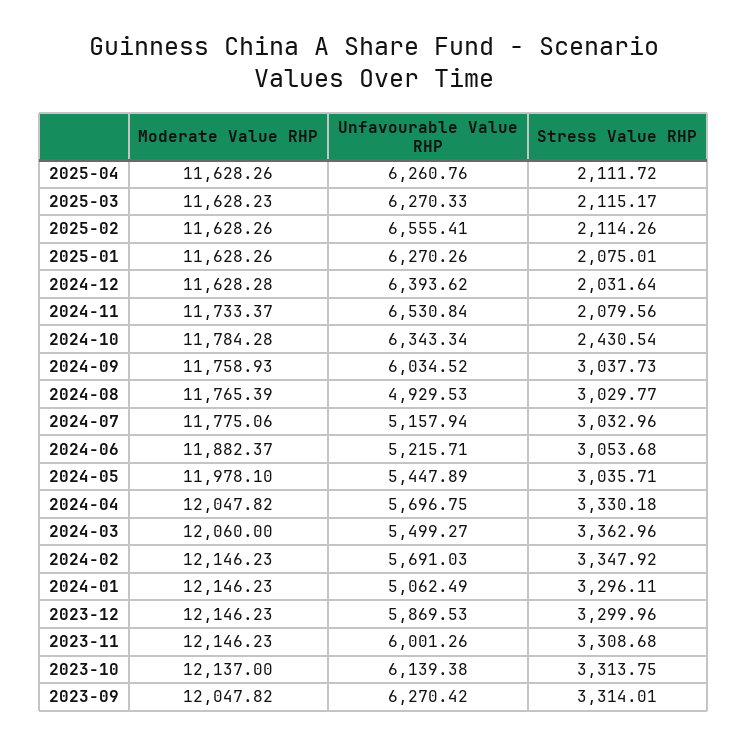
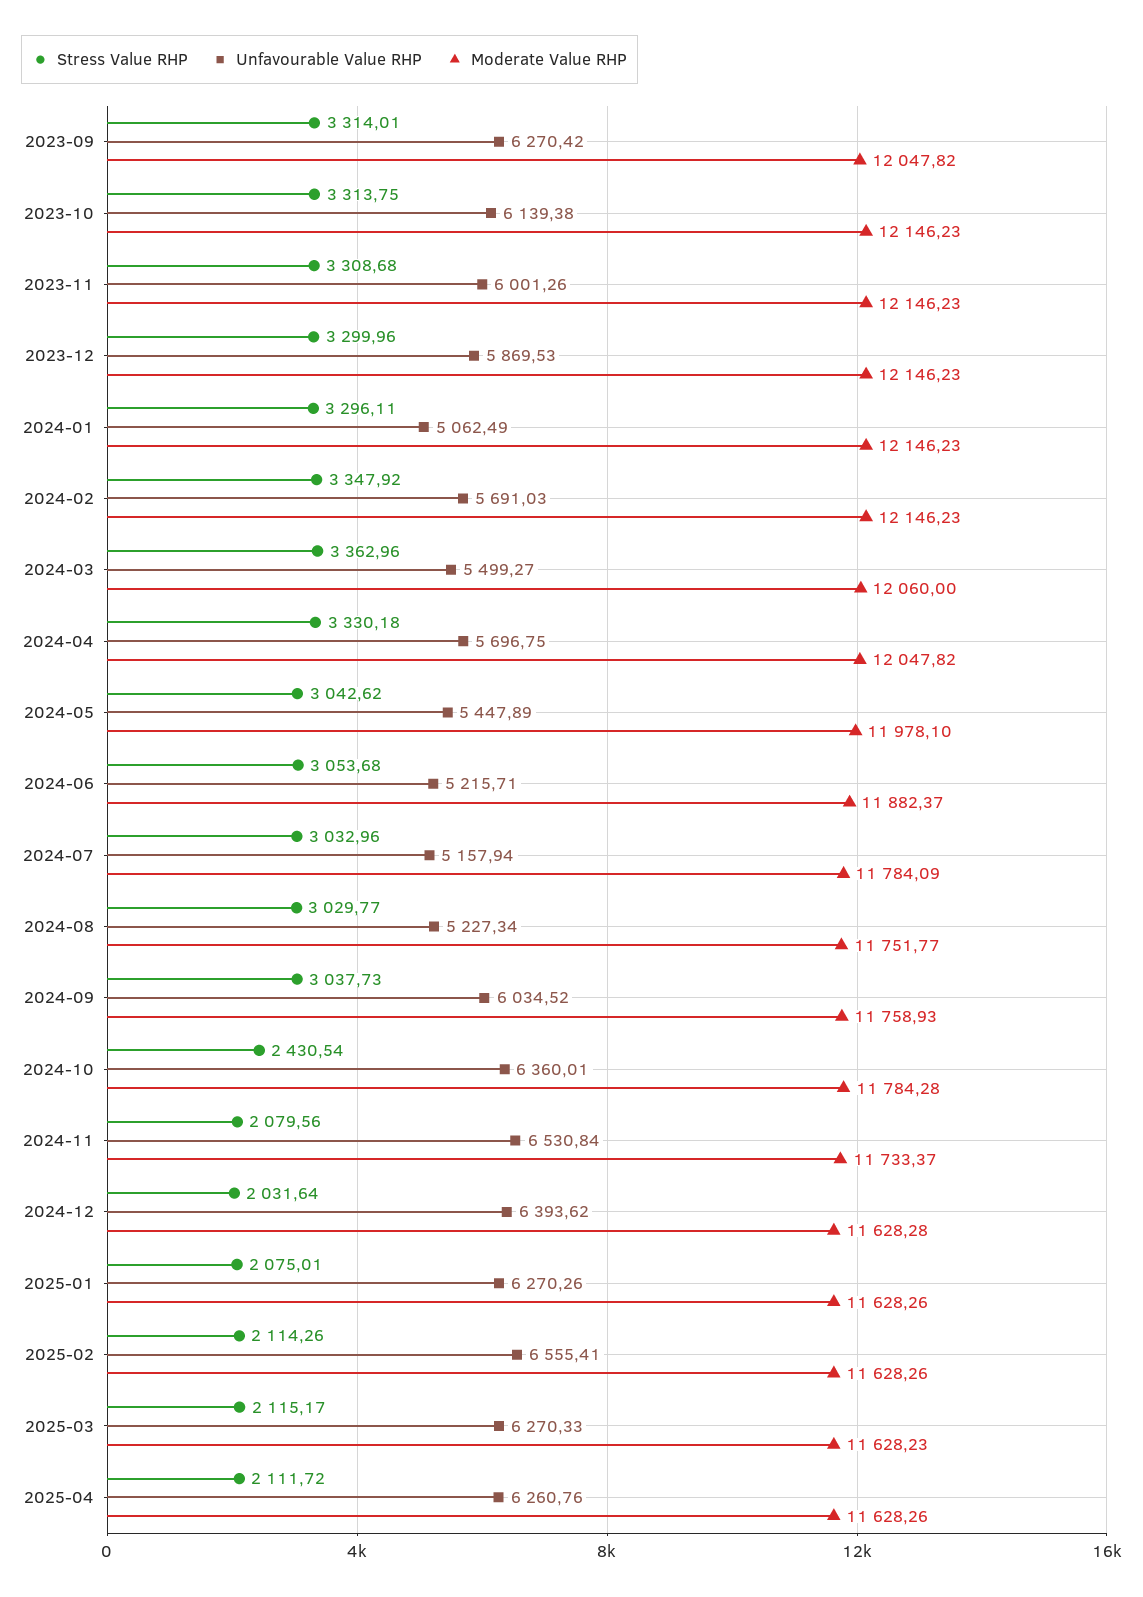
Unfavourable Value RHP, 2024-10: 6343.34 -> 6360.01
Moderate Value RHP, 2024-08: 11765.39 -> 11751.77
Unfavourable Value RHP, 2024-08: 4929.53 -> 5227.34
Moderate Value RHP, 2024-07: 11775.06 -> 11784.09
Stress Value RHP, 2024-05: 3035.71 -> 3042.62
Moderate Value RHP, 2023-10: 12137 -> 12146.23

